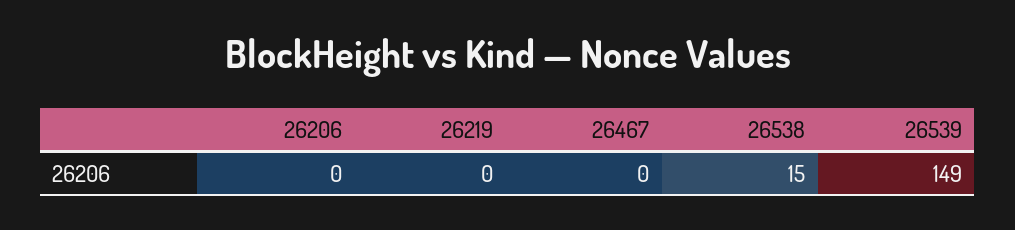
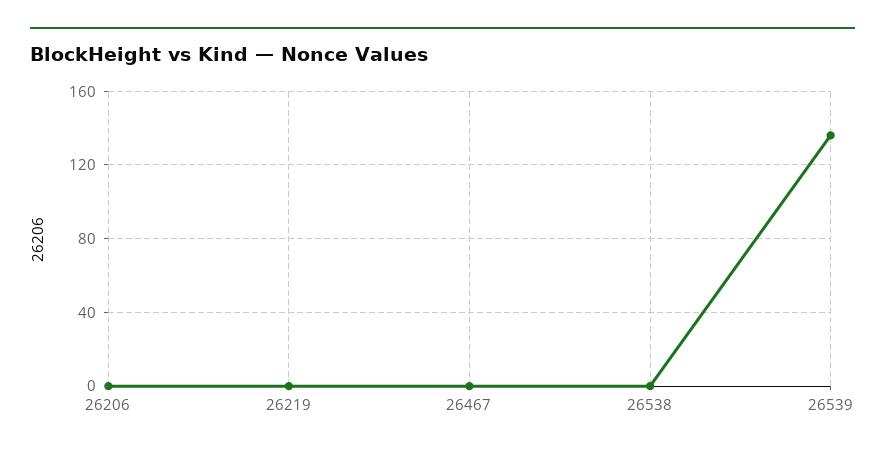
26538: 15 -> 0
26539: 149 -> 135

